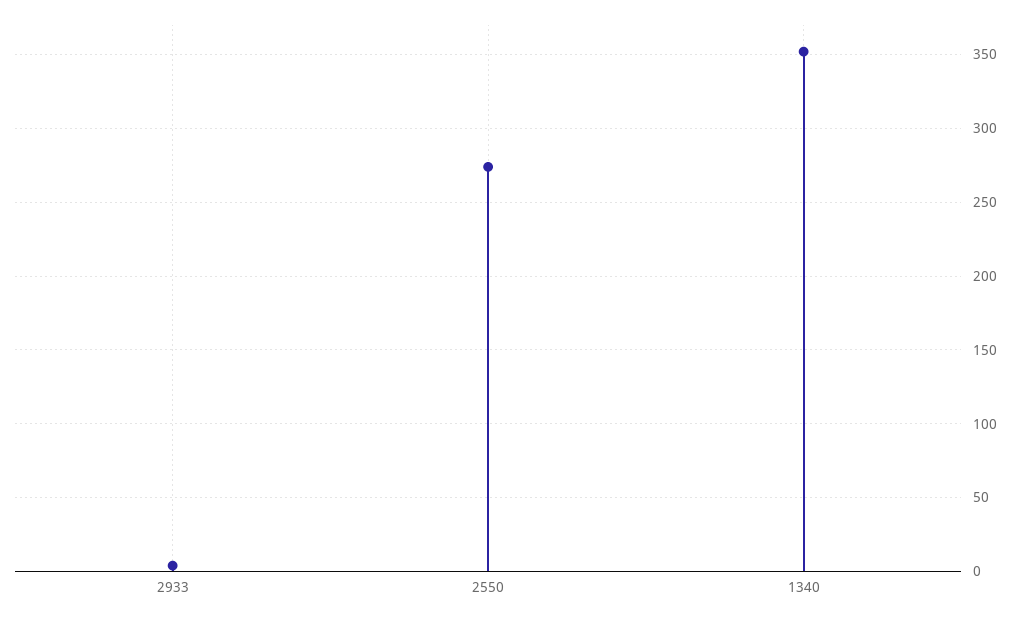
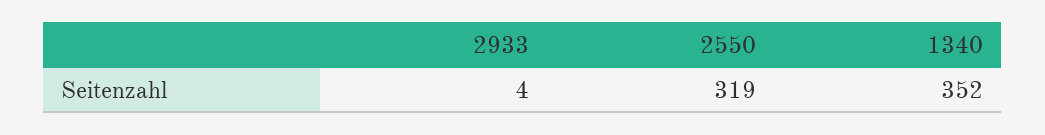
2550: 275 -> 319

